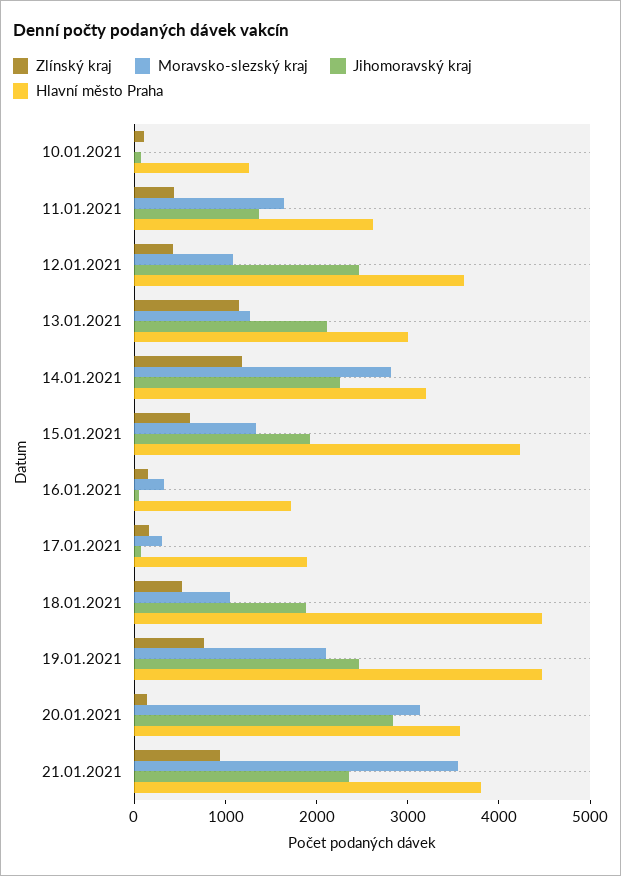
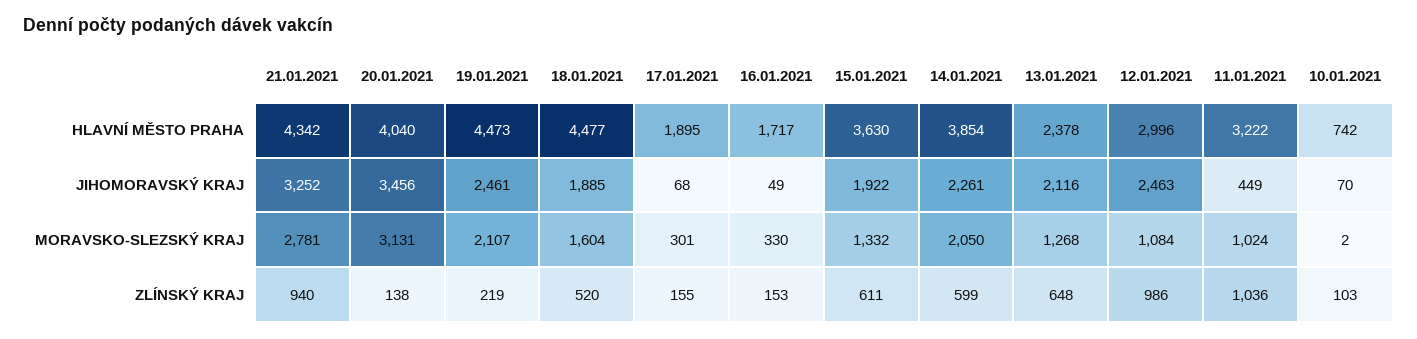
Hlavní město Praha, 10.01.2021: 1200 -> 742
Zlínský kraj, 11.01.2021: 400 -> 1036
Moravsko-slezský kraj, 11.01.2021: 1600 -> 1024
Jihomoravský kraj, 11.01.2021: 1400 -> 449
Hlavní město Praha, 11.01.2021: 2600 -> 3222
Zlínský kraj, 12.01.2021: 400 -> 986
Hlavní město Praha, 12.01.2021: 3600 -> 2996
Zlínský kraj, 13.01.2021: 1200 -> 648
Hlavní město Praha, 13.01.2021: 3000 -> 2378
Zlínský kraj, 14.01.2021: 1200 -> 599
Moravsko-slezský kraj, 14.01.2021: 2800 -> 2050
Hlavní město Praha, 14.01.2021: 3200 -> 3854
Hlavní město Praha, 15.01.2021: 4200 -> 3630
Moravsko-slezský kraj, 18.01.2021: 1000 -> 1604
Zlínský kraj, 19.01.2021: 800 -> 219
Jihomoravský kraj, 20.01.2021: 2800 -> 3456
Hlavní město Praha, 20.01.2021: 3600 -> 4040
Moravsko-slezský kraj, 21.01.2021: 3600 -> 2781
Jihomoravský kraj, 21.01.2021: 2400 -> 3252
Hlavní město Praha, 21.01.2021: 3800 -> 4342

